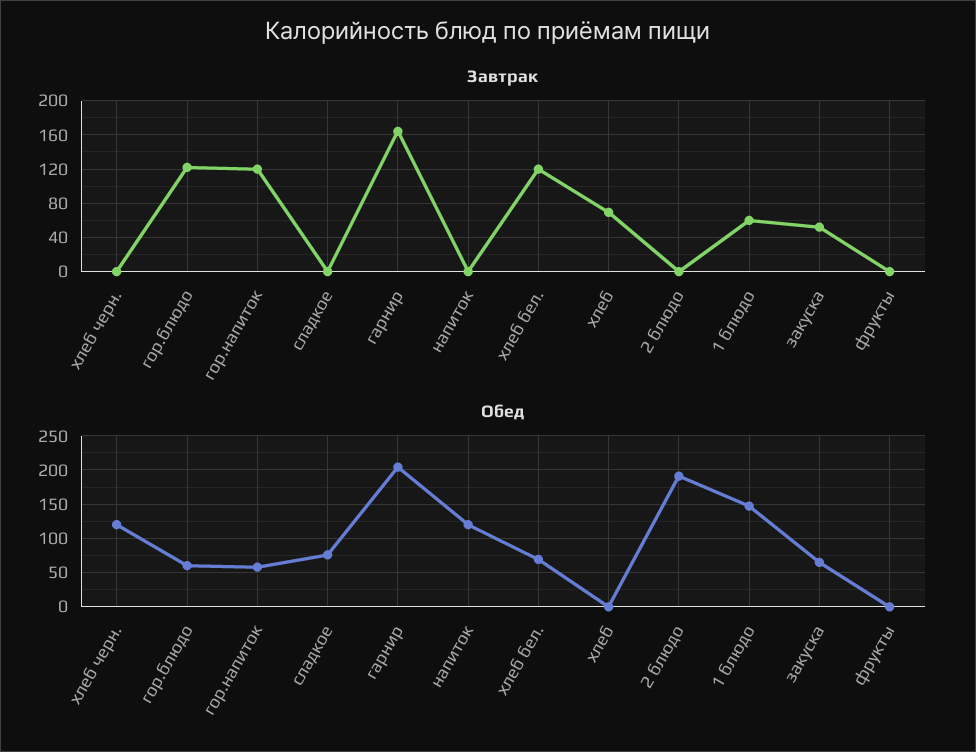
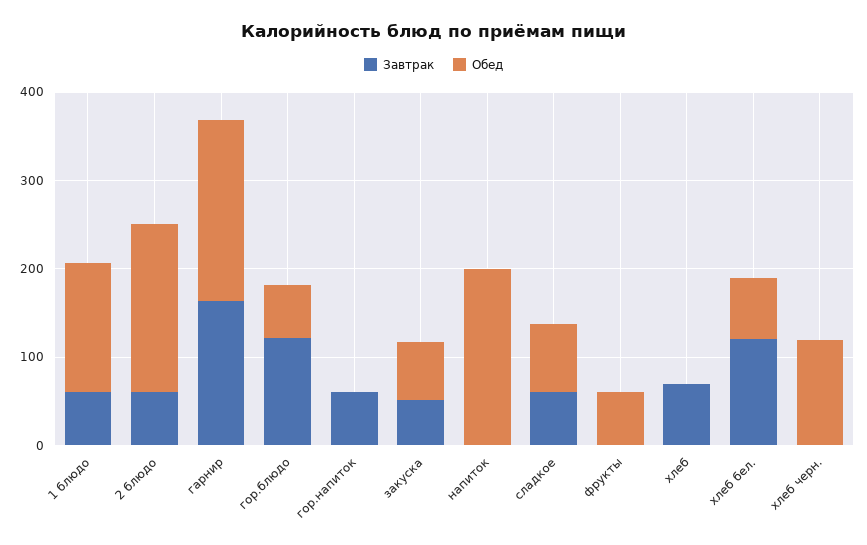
Завтрак, гор.напиток: 120 -> 60
Завтрак, сладкое: 0 -> 60
Завтрак, 2 блюдо: 0 -> 60
Обед, гор.напиток: 60 -> 0
Обед, напиток: 120 -> 200
Обед, фрукты: 0 -> 60

